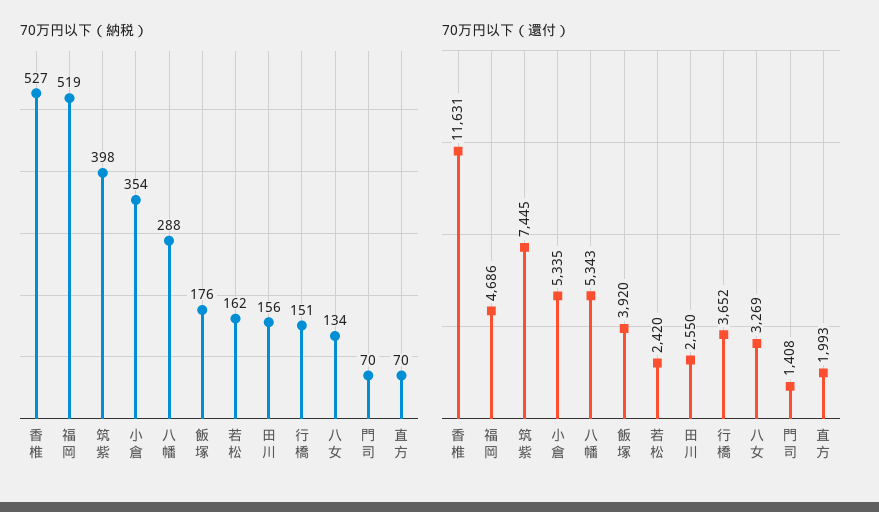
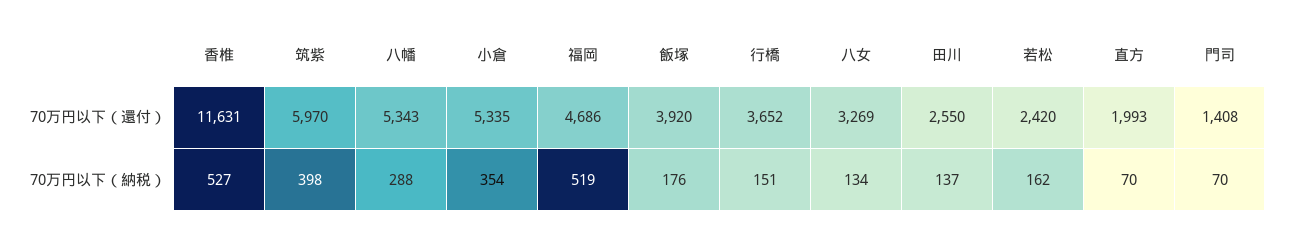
70万円以下（納税）, 田川: 156 -> 137
70万円以下（還付）, 筑紫: 7445 -> 5970

